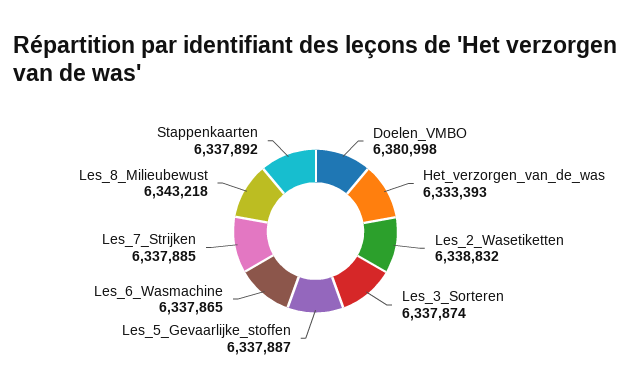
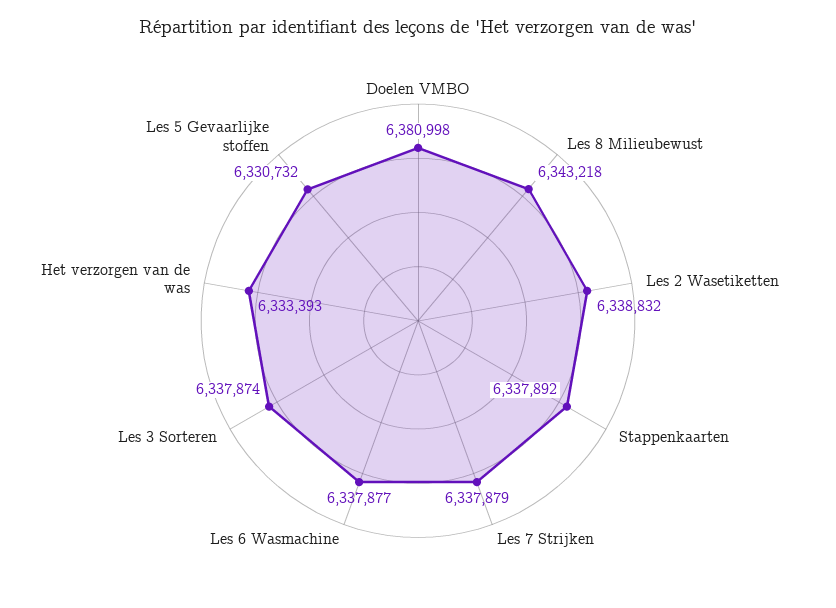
Les_5_Gevaarlijke_stoffen: 6337887 -> 6330732
Les_6_Wasmachine: 6337865 -> 6337877
Les_7_Strijken: 6337885 -> 6337879

